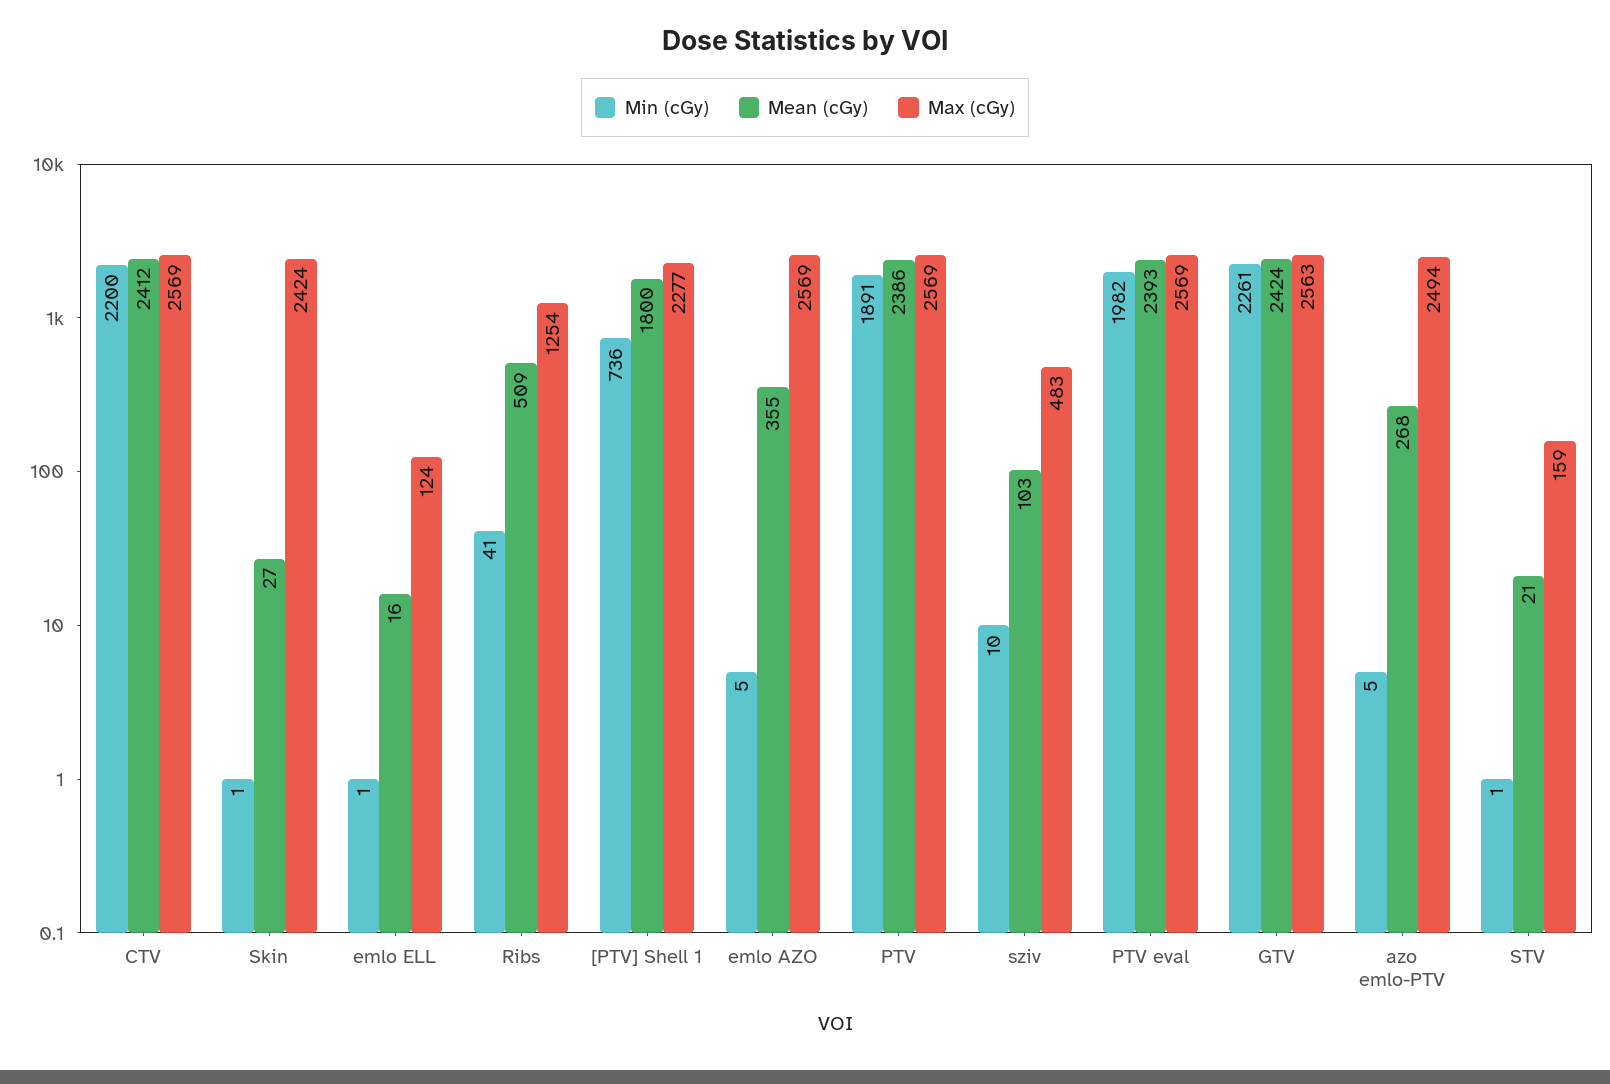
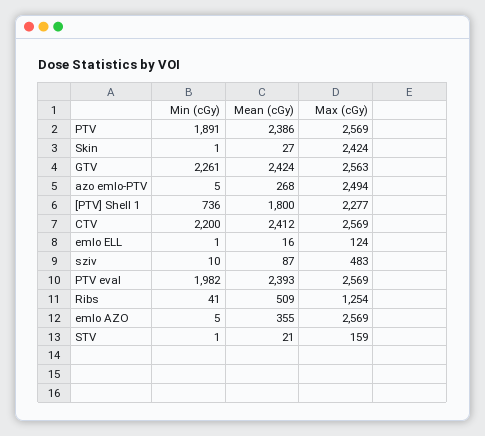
Mean (cGy), sziv: 103 -> 87

